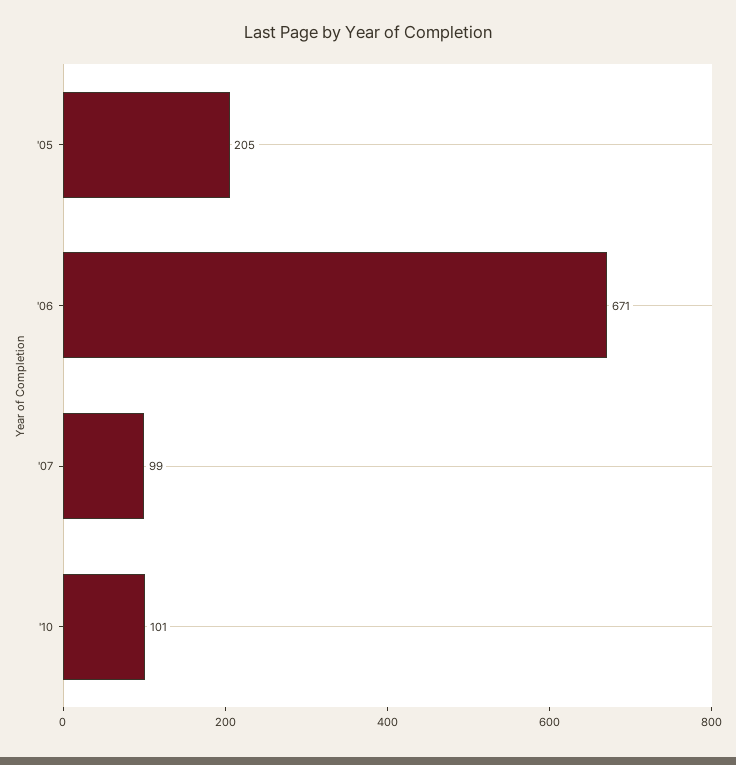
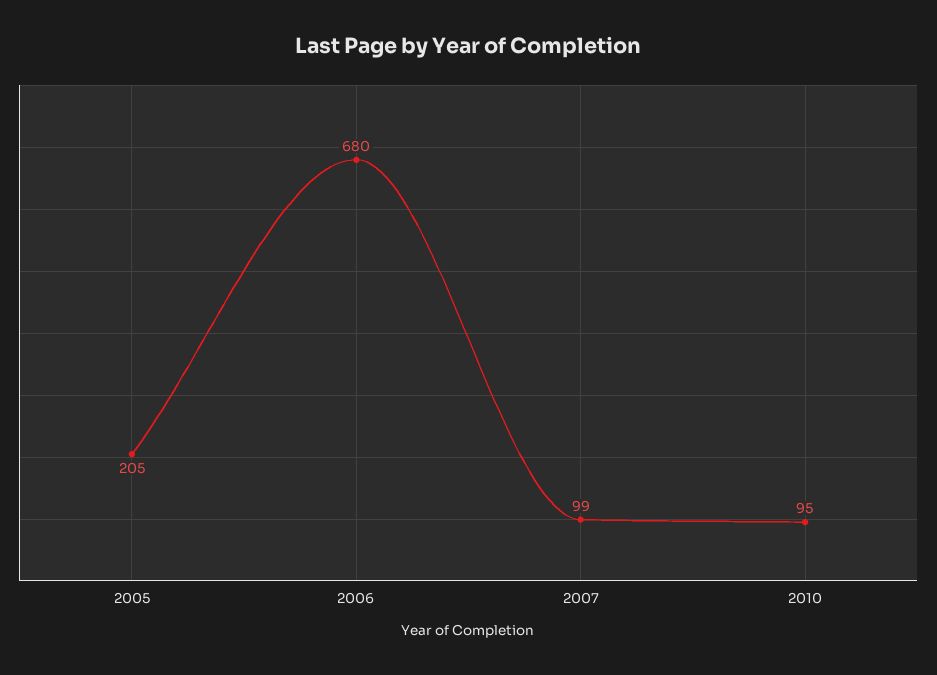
'06: 671 -> 680
'10: 101 -> 95

